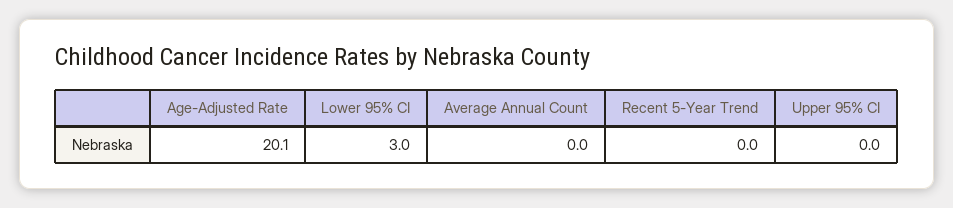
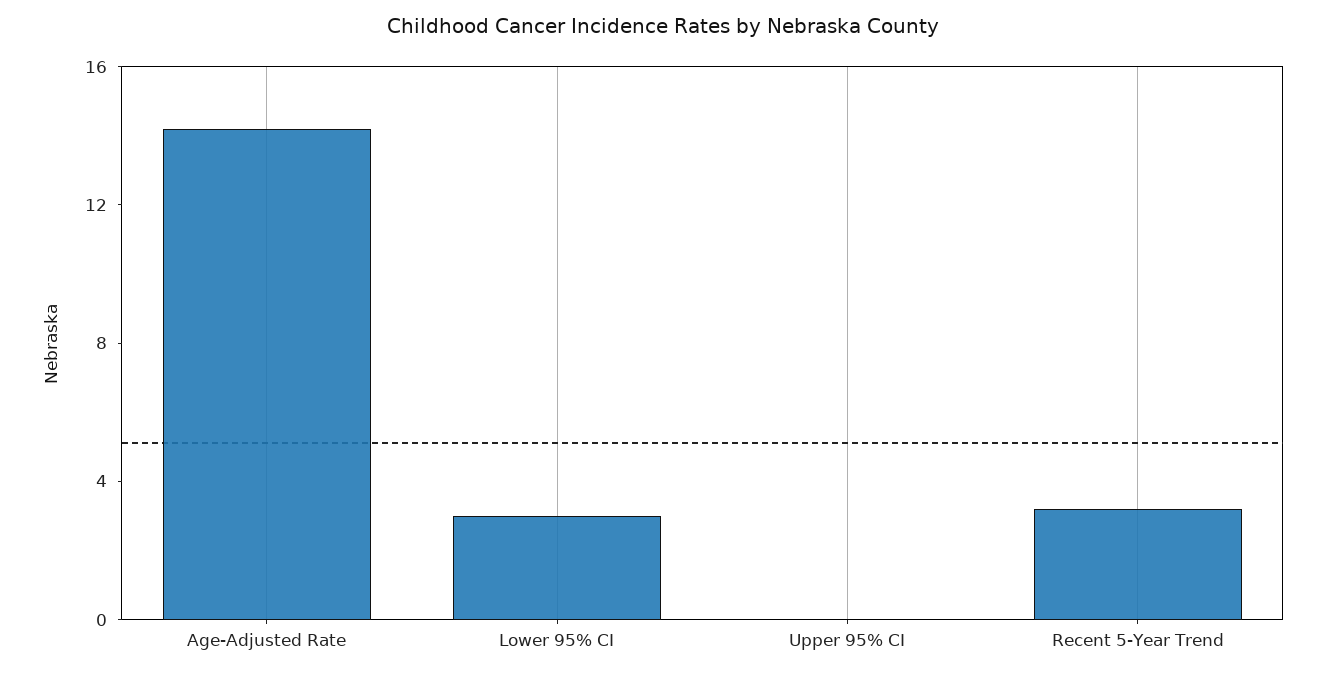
Age-Adjusted Rate: 20.1 -> 14
Average Annual Count: 0 -> none
Recent 5-Year Trend: 0 -> 3

